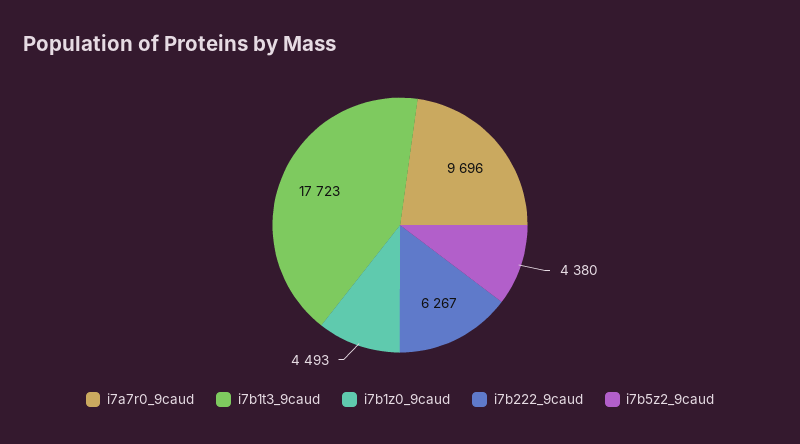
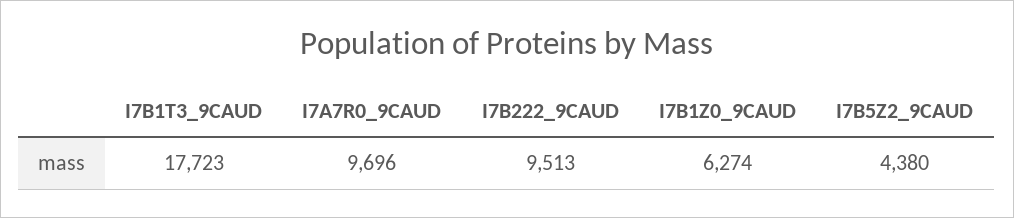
i7b1z0_9caud: 4493 -> 6274
i7b222_9caud: 6267 -> 9513

